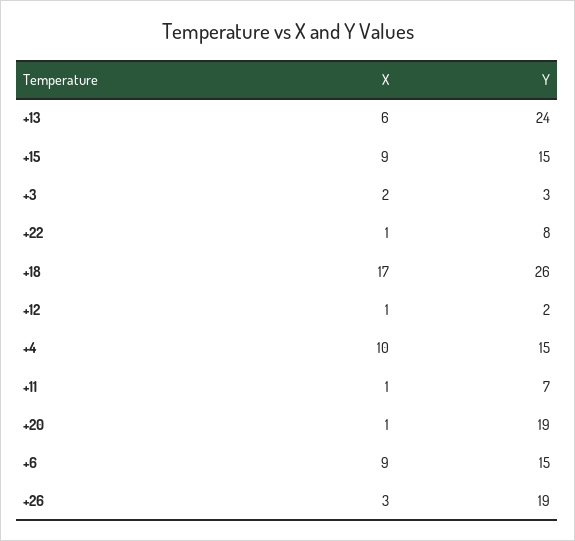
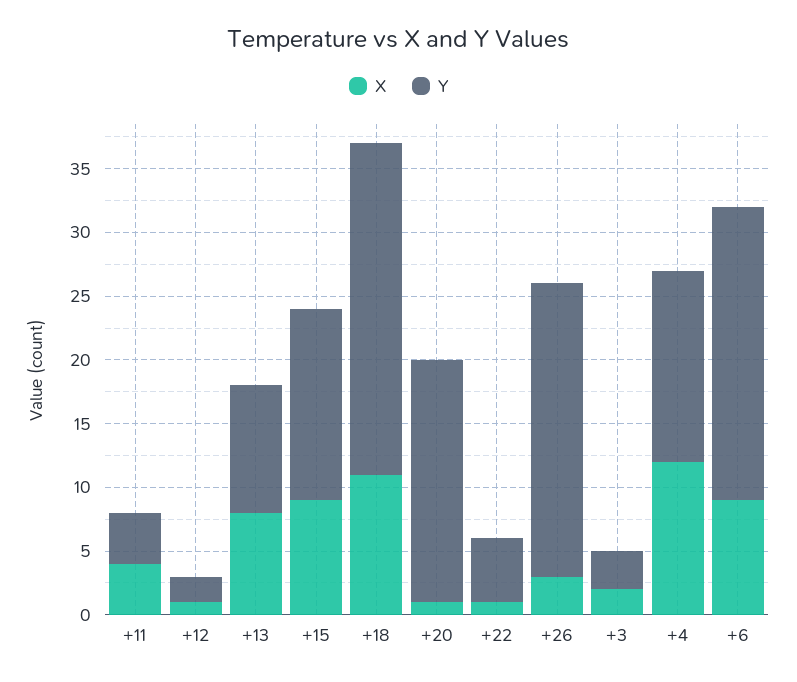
X, +13: 6 -> 8
Y, +13: 24 -> 10
Y, +22: 8 -> 5
X, +18: 17 -> 11
X, +4: 10 -> 12
X, +11: 1 -> 4
Y, +11: 7 -> 4
Y, +6: 15 -> 23
Y, +26: 19 -> 23

